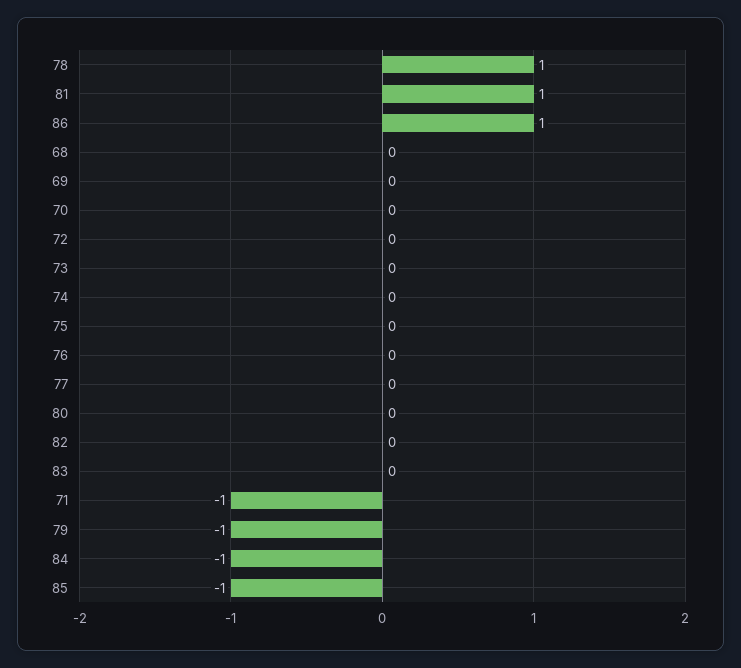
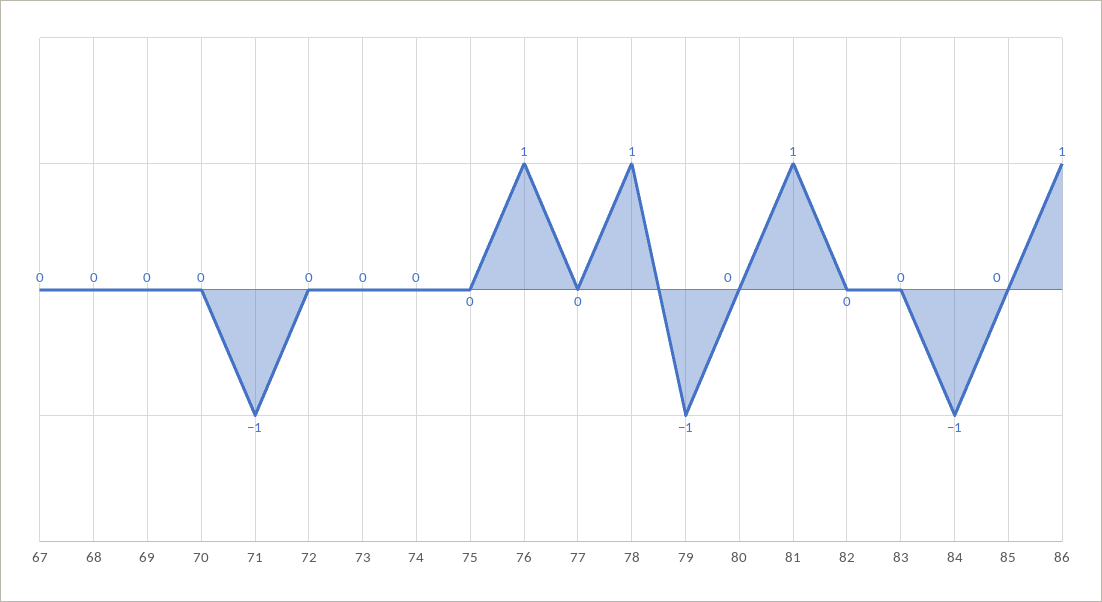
76: 0 -> 1
85: -1 -> 0
67: none -> 0

